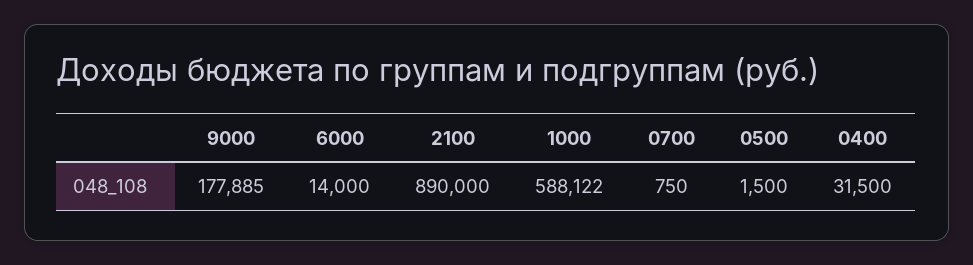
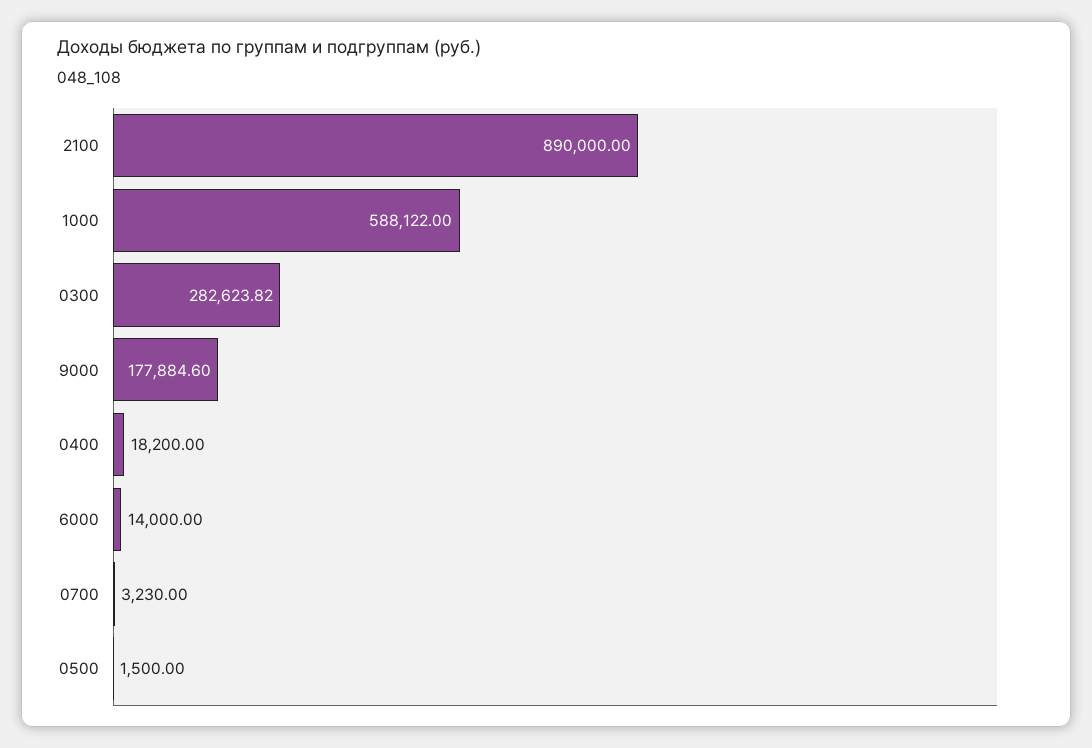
9000: 177885 -> 177884.6
0700: 750 -> 3230
0400: 31500 -> 18200
0300: none -> 282623.82

